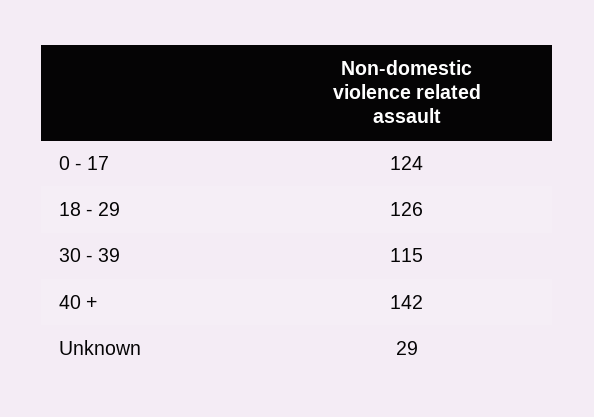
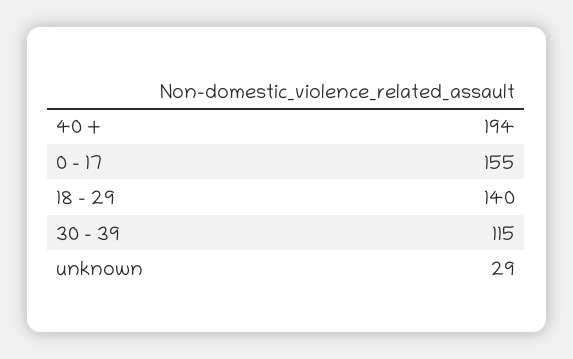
0 - 17: 124 -> 155
18 - 29: 126 -> 140
40 +: 142 -> 194

